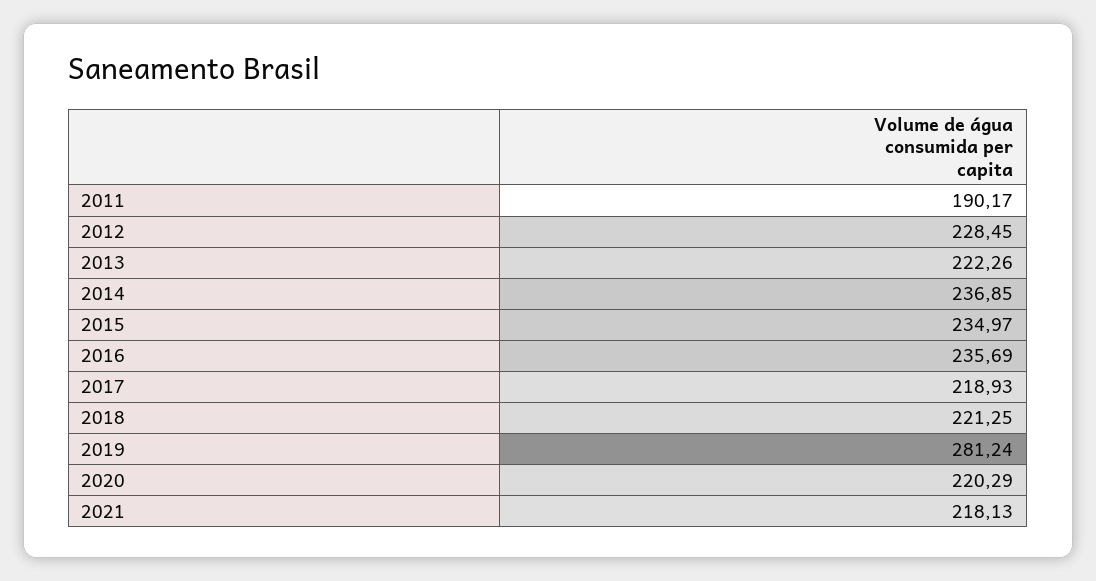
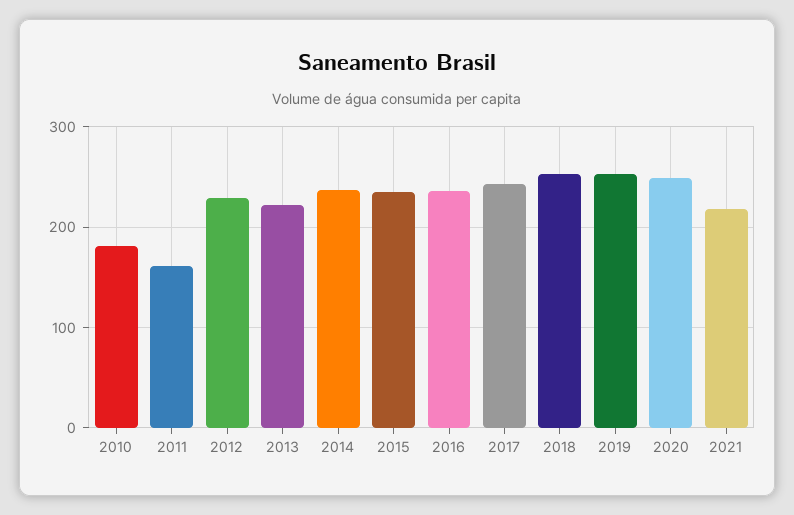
2011: 190.17 -> 160
2017: 218.93 -> 240
2018: 221.25 -> 250
2019: 281.24 -> 250
2020: 220.29 -> 250
2010: none -> 180

